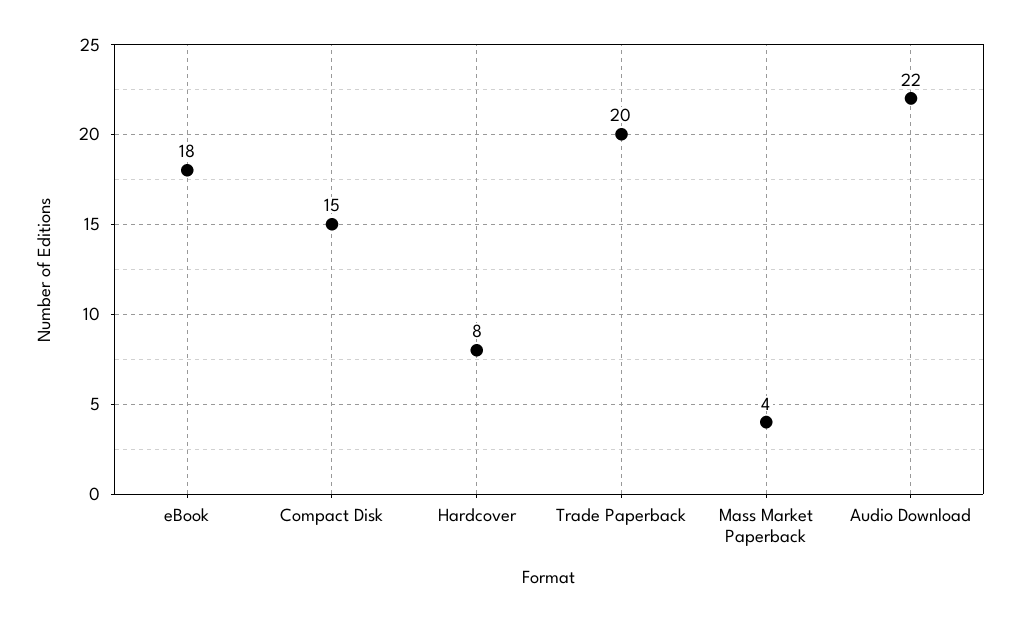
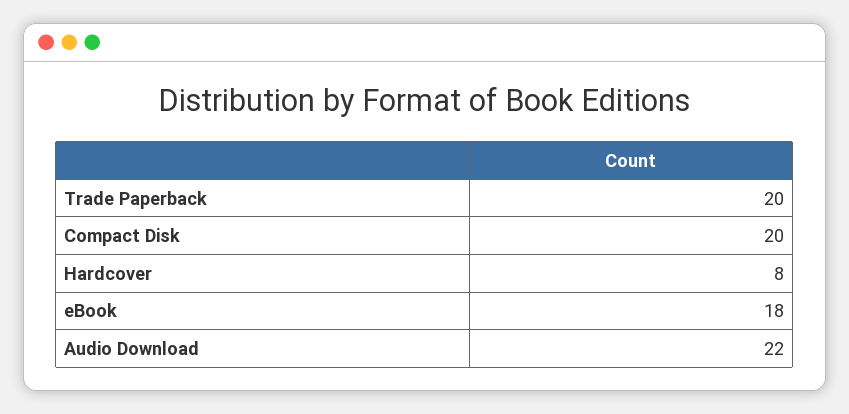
Compact Disk: 15 -> 20
Mass Market Paperback: 4 -> none

